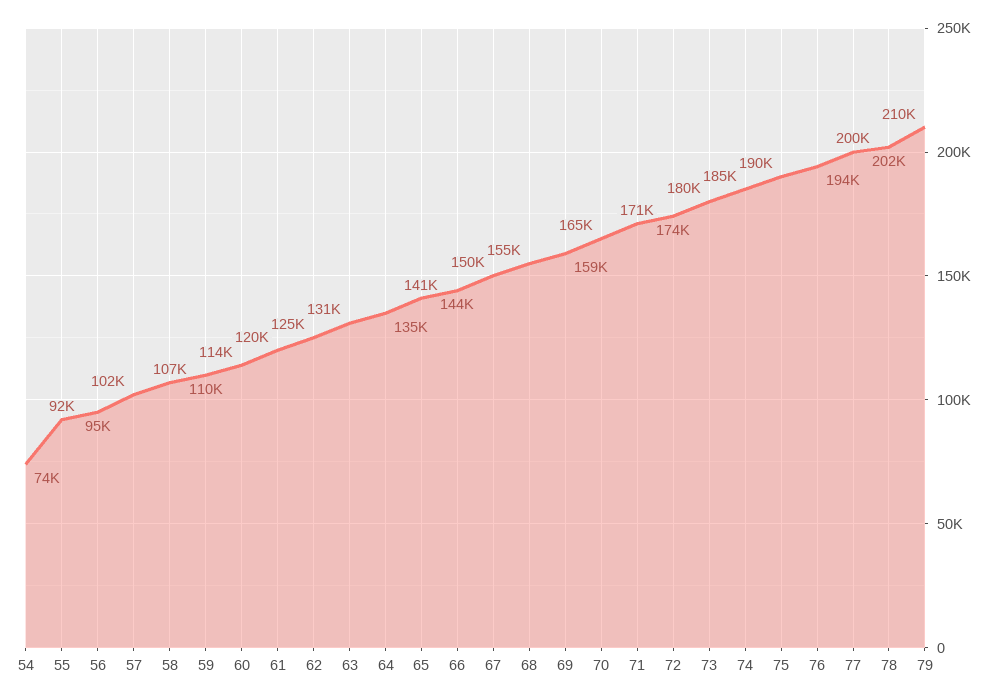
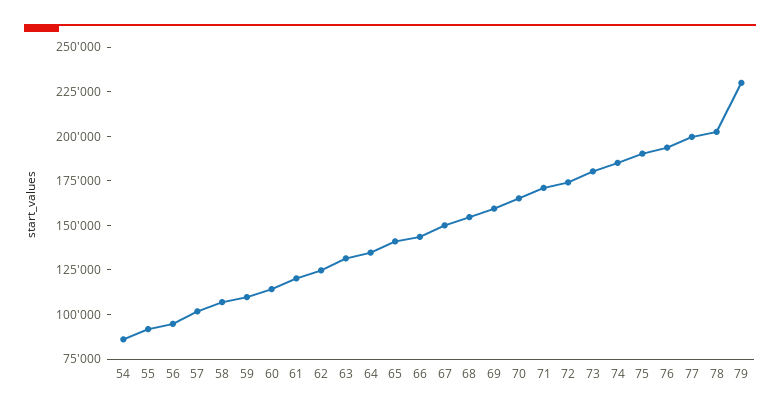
54: 74000 -> 85000
79: 210000 -> 230000

